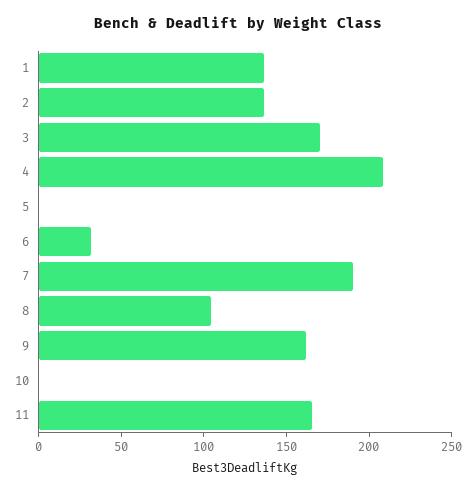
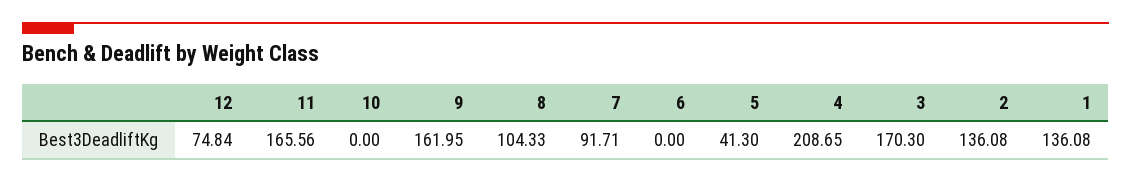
5: 0 -> 41.3
6: 30 -> 0
7: 190 -> 91.71
12: none -> 74.84

